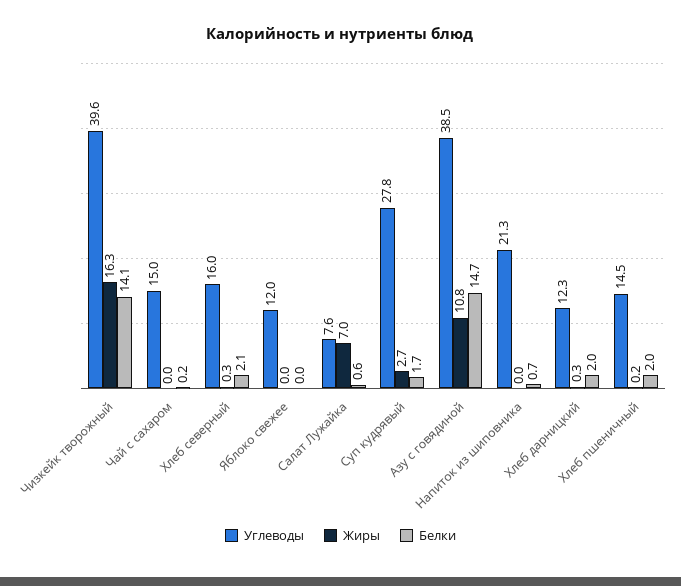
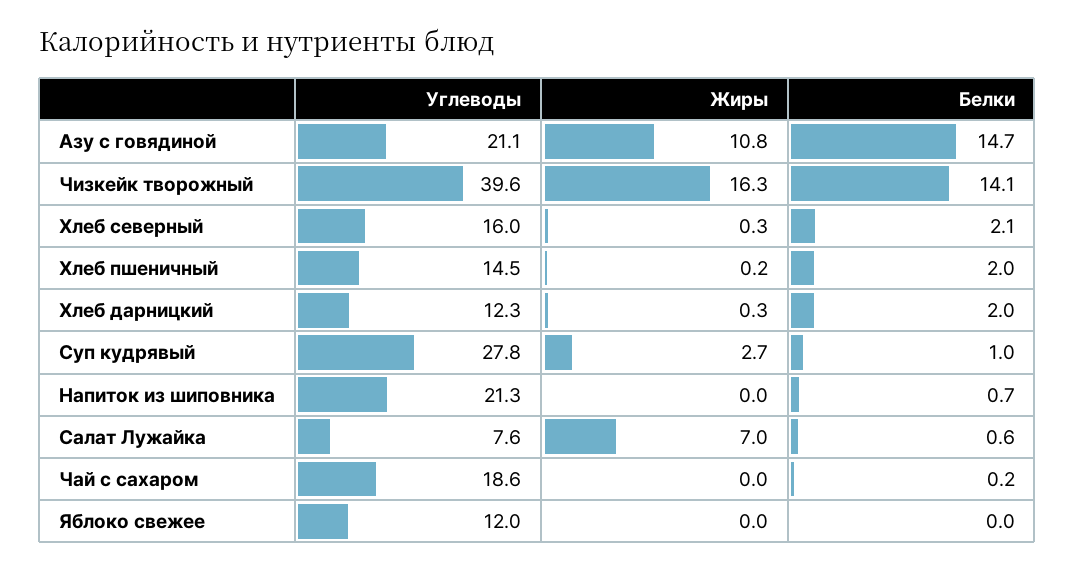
Углеводы, Чай с сахаром: 15 -> 18.6
Белки, Суп кудрявый: 1.7 -> 1
Углеводы, Азу с говядиной: 38.5 -> 21.1

